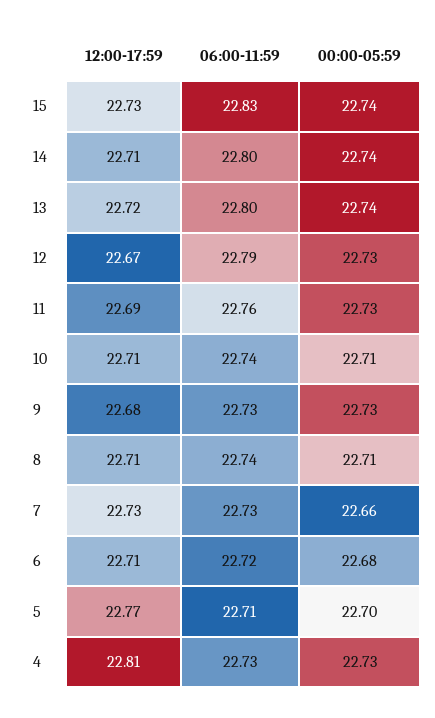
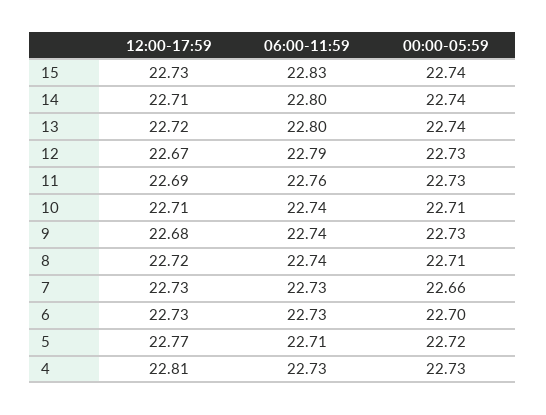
06:00-11:59, 9: 22.73 -> 22.74
12:00-17:59, 8: 22.71 -> 22.72
12:00-17:59, 6: 22.71 -> 22.73
06:00-11:59, 6: 22.72 -> 22.73
00:00-05:59, 6: 22.68 -> 22.7
00:00-05:59, 5: 22.7 -> 22.72

